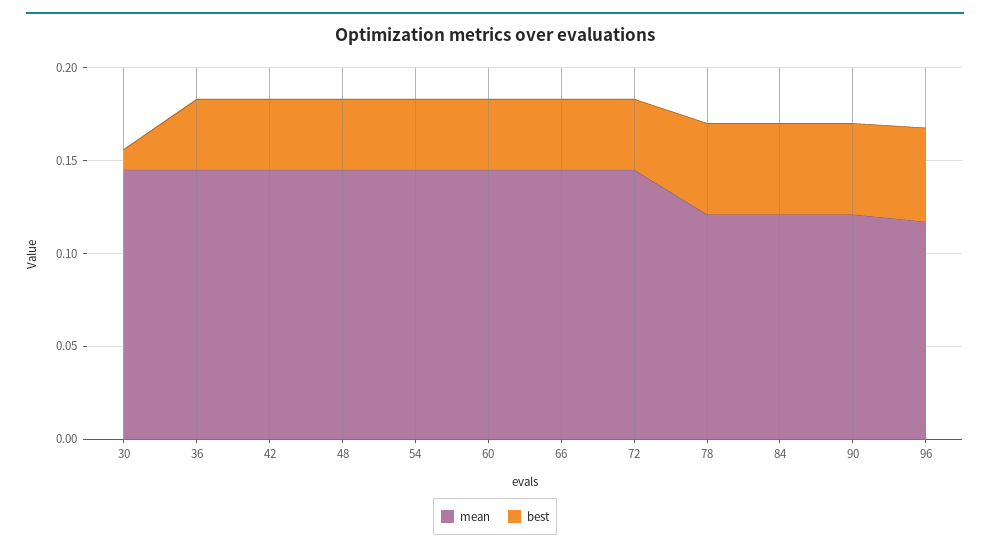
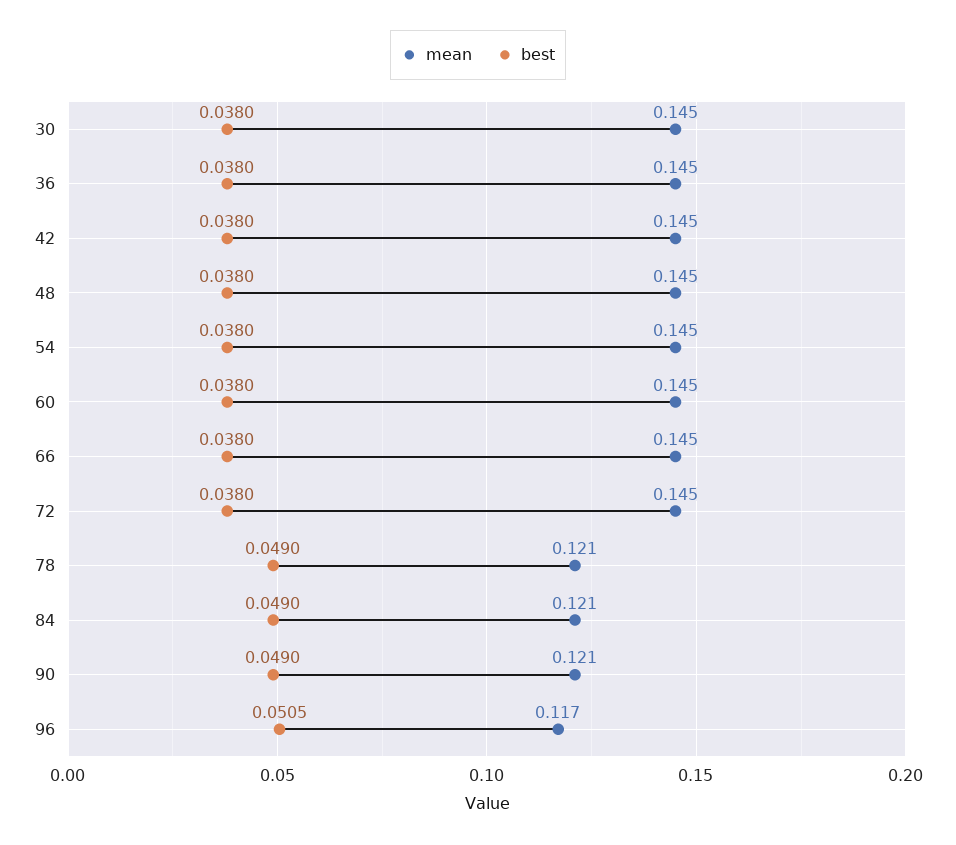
best, 30: 0.01 -> 0.038

